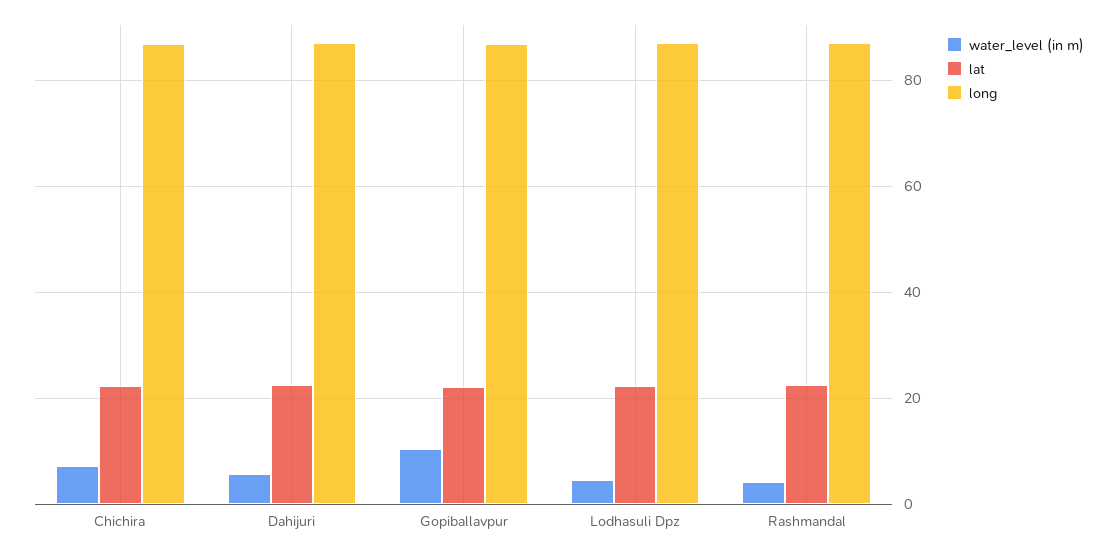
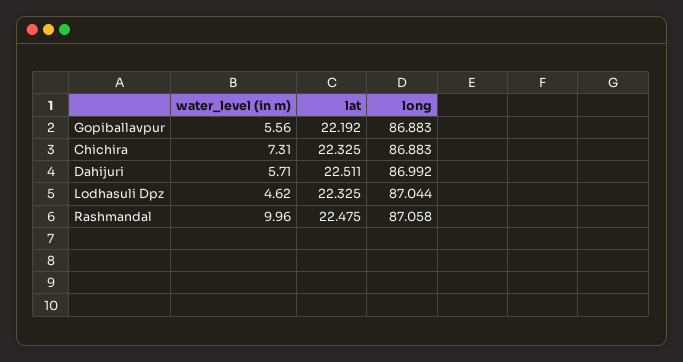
water_level (in m), Gopiballavpur: 10 -> 5.56
water_level (in m), Rashmandal: 4 -> 9.96

